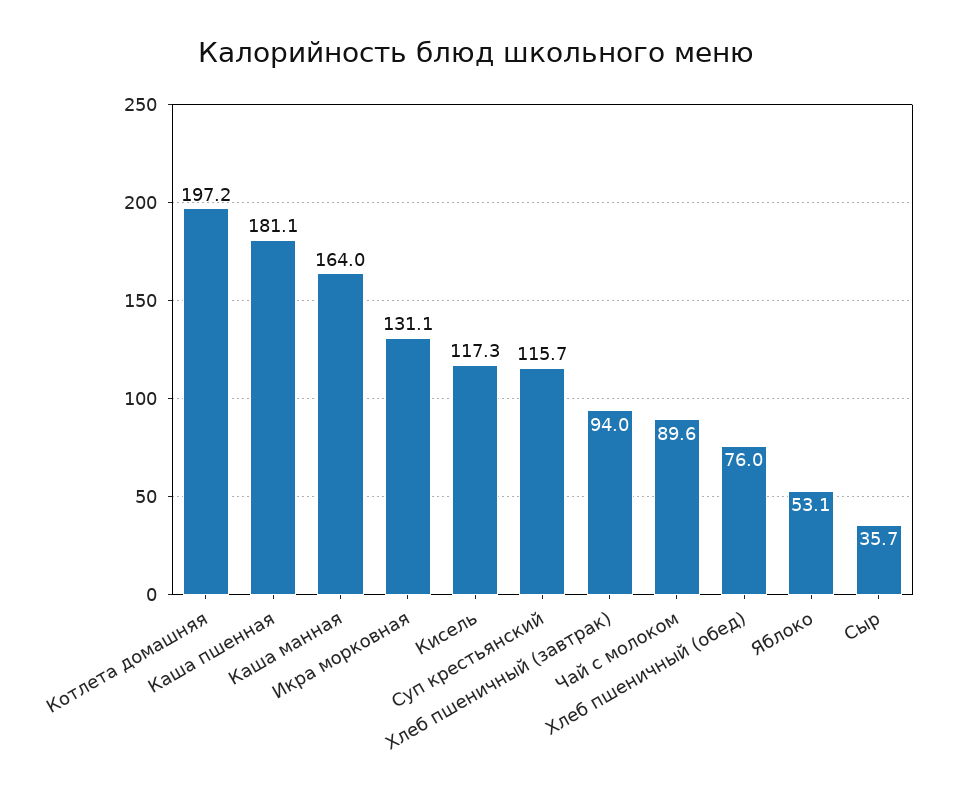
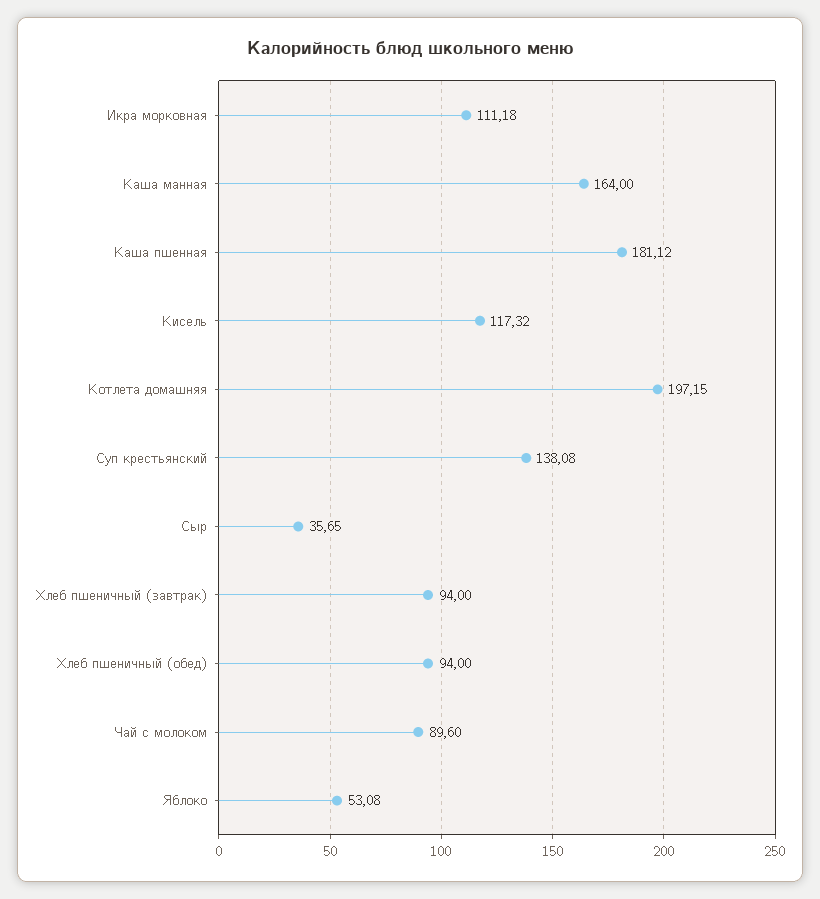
Икра морковная: 131.1 -> 111.18
Суп крестьянский: 115.7 -> 138.08
Хлеб пшеничный (обед): 76 -> 94

